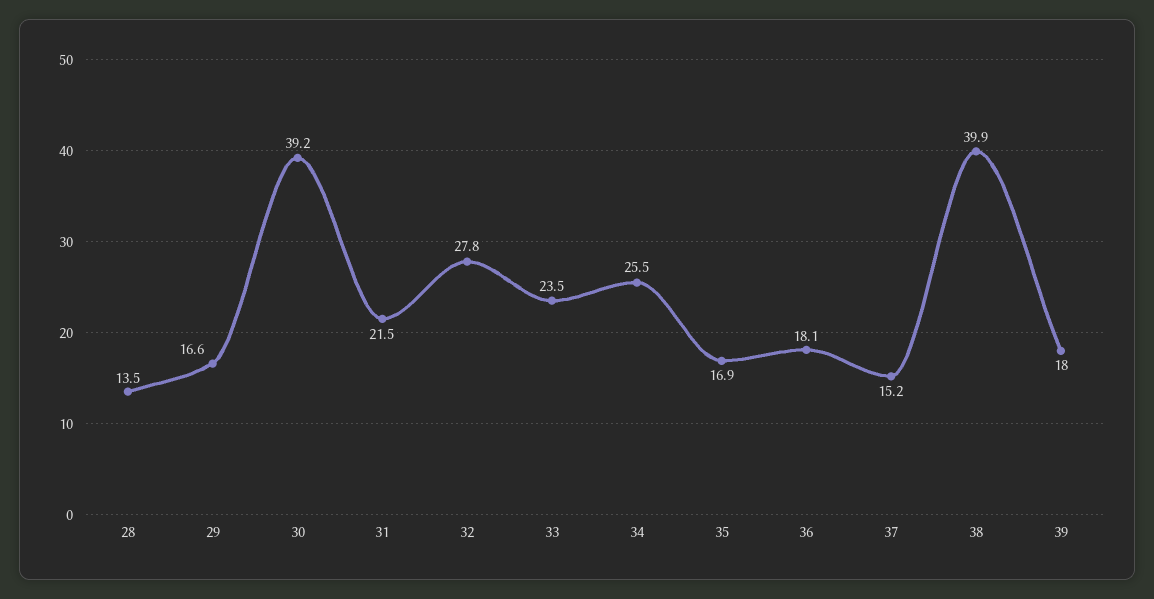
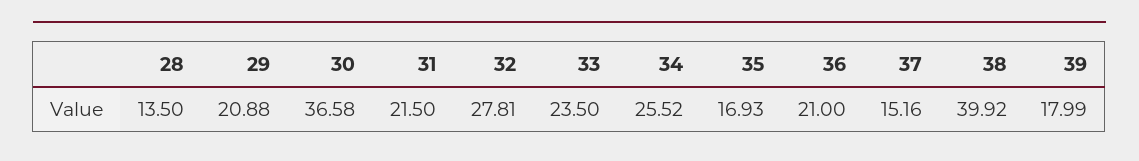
29: 16.6 -> 20.88
30: 39.2 -> 36.58
36: 18.1 -> 21

